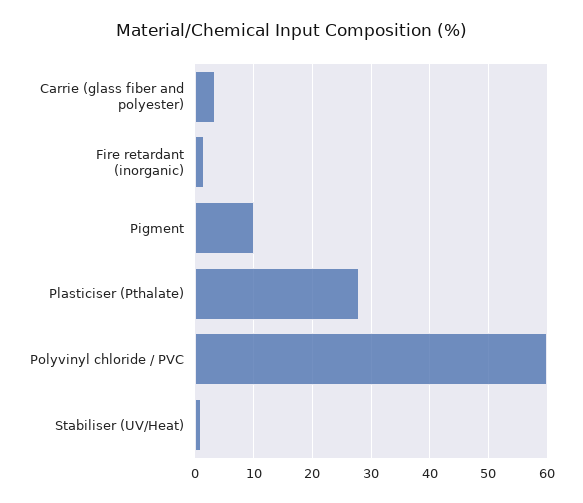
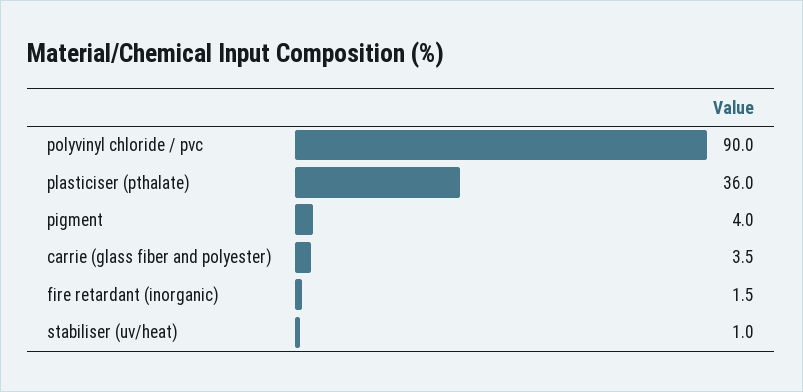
Pigment: 10 -> 4
Plasticiser (Pthalate): 28 -> 36
Polyvinyl chloride / PVC: 60 -> 90

